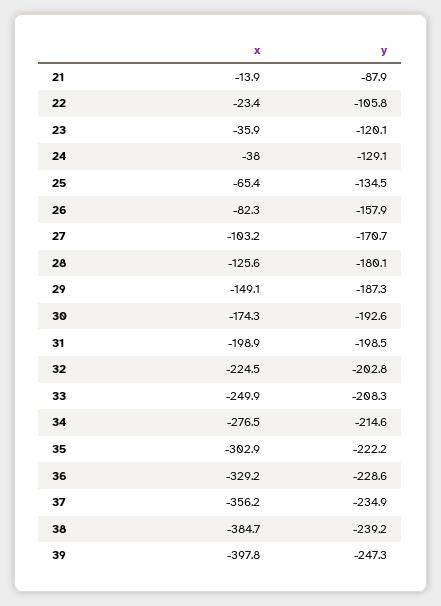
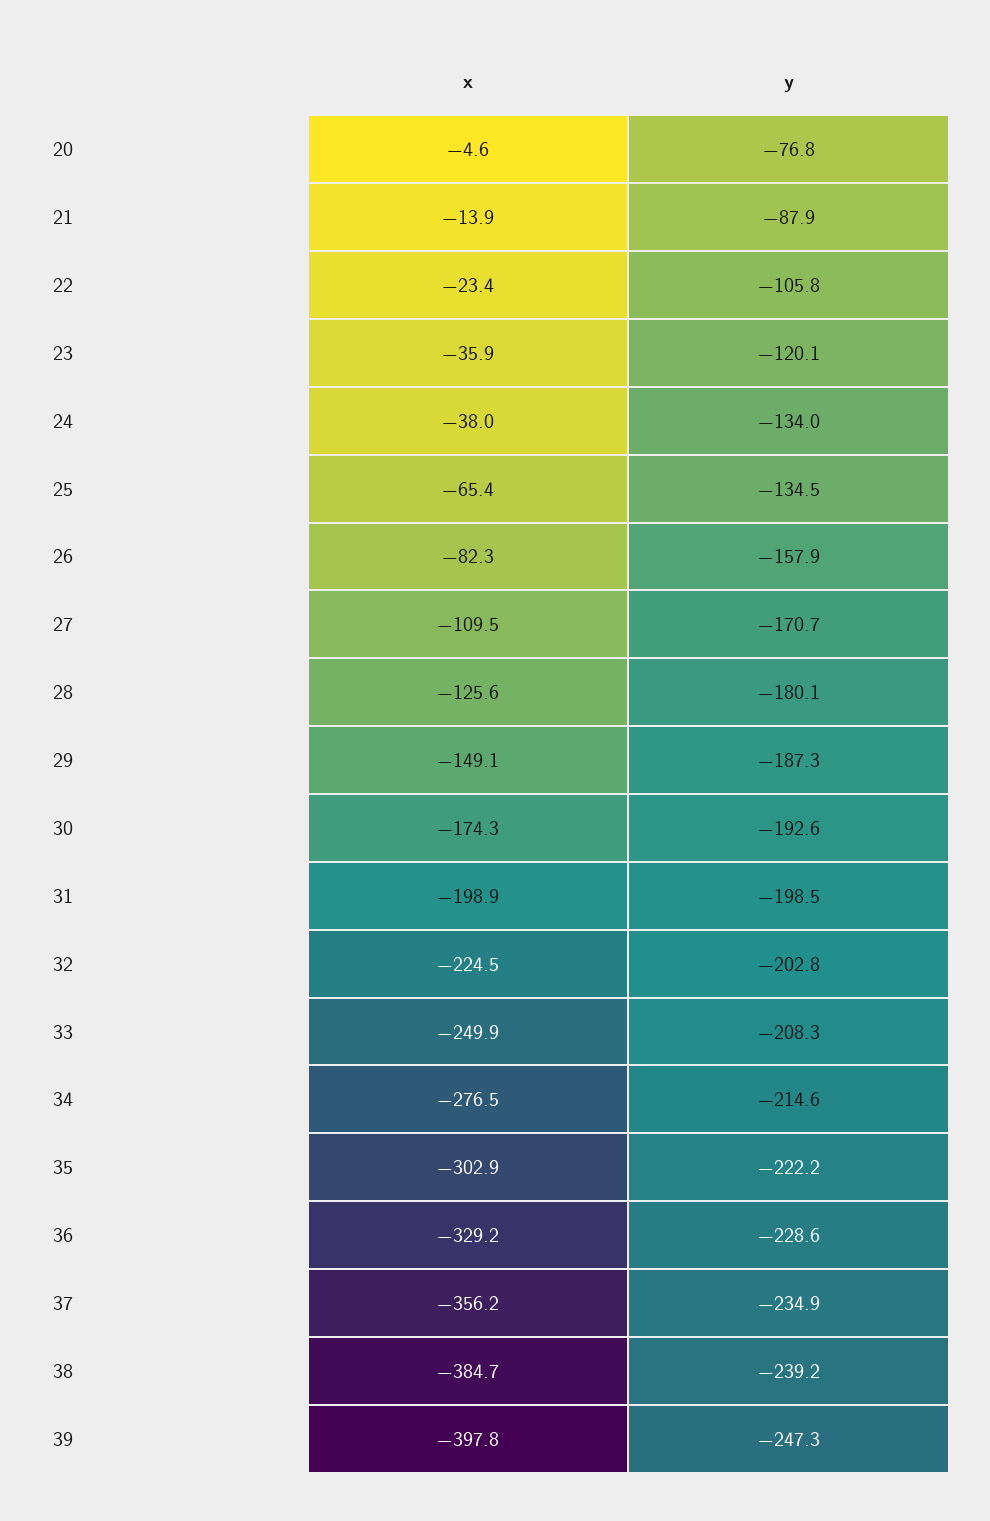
y, 24: -129.1 -> -134
x, 27: -103.2 -> -109.5
x, 20: none -> -4.6
y, 20: none -> -76.8

